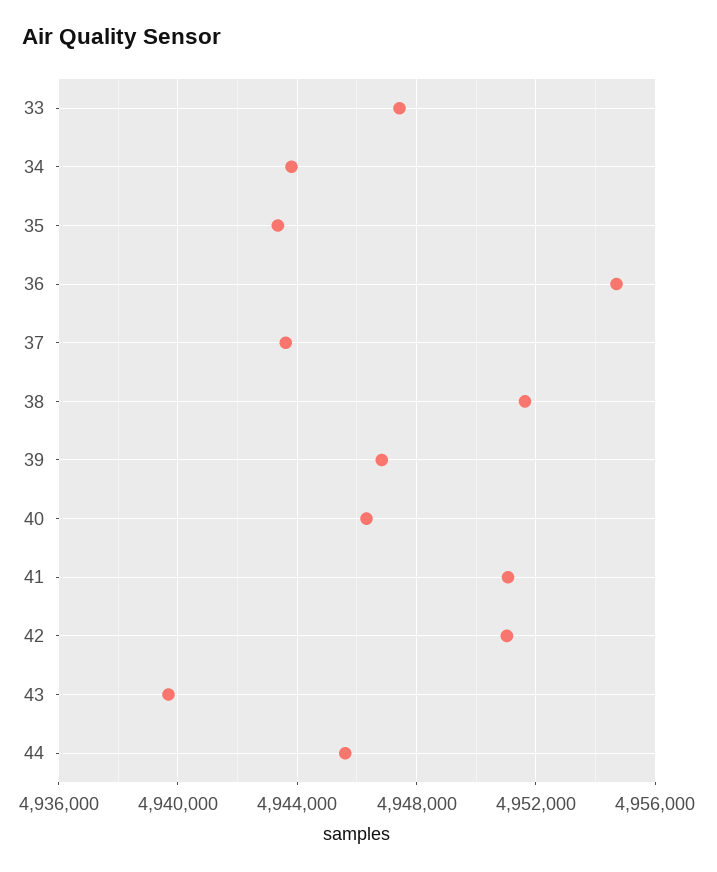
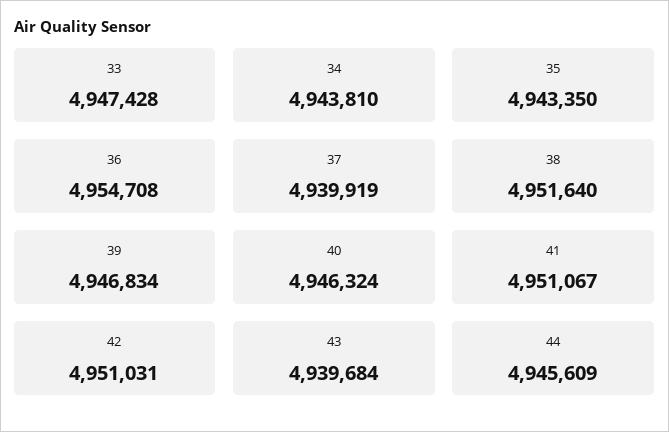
37: 4943500 -> 4939919

